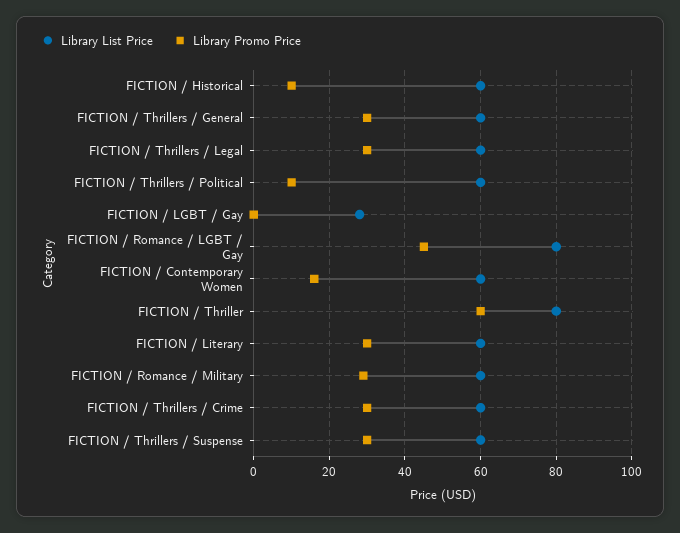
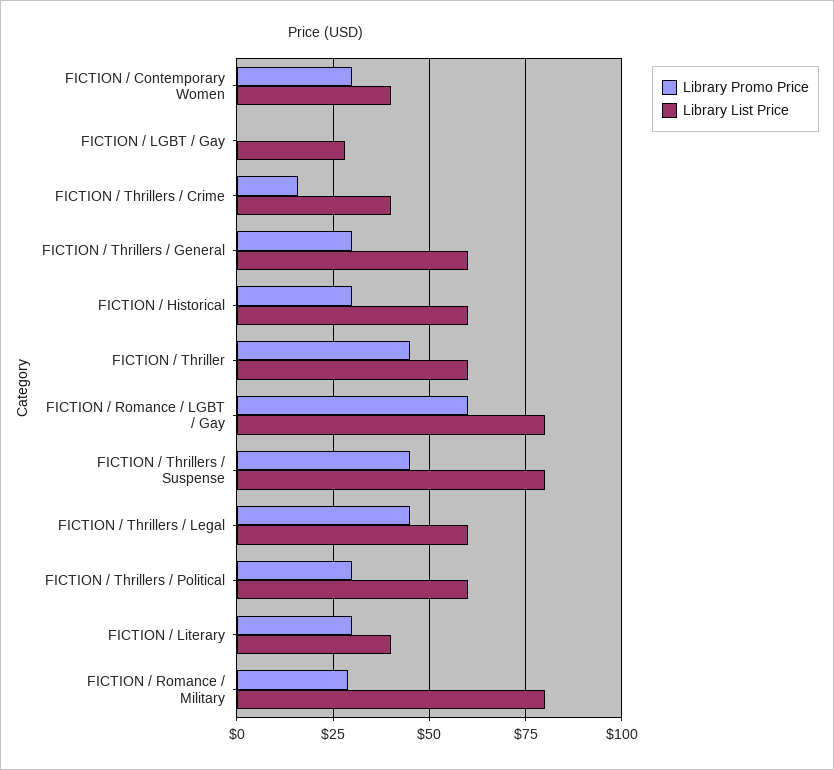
Library Promo Price, FICTION / Historical: 10 -> 30
Library Promo Price, FICTION / Thrillers / Legal: 30 -> 45
Library Promo Price, FICTION / Thrillers / Political: 10 -> 30
Library Promo Price, FICTION / Romance / LGBT / Gay: 45 -> 60
Library List Price, FICTION / Contemporary Women: 60 -> 40
Library Promo Price, FICTION / Contemporary Women: 15 -> 30
Library List Price, FICTION / Thriller: 80 -> 60
Library Promo Price, FICTION / Thriller: 60 -> 45
Library List Price, FICTION / Literary: 60 -> 40
Library List Price, FICTION / Romance / Military: 60 -> 80
Library List Price, FICTION / Thrillers / Crime: 60 -> 40
Library Promo Price, FICTION / Thrillers / Crime: 30 -> 15
Library List Price, FICTION / Thrillers / Suspense: 60 -> 80
Library Promo Price, FICTION / Thrillers / Suspense: 30 -> 45

